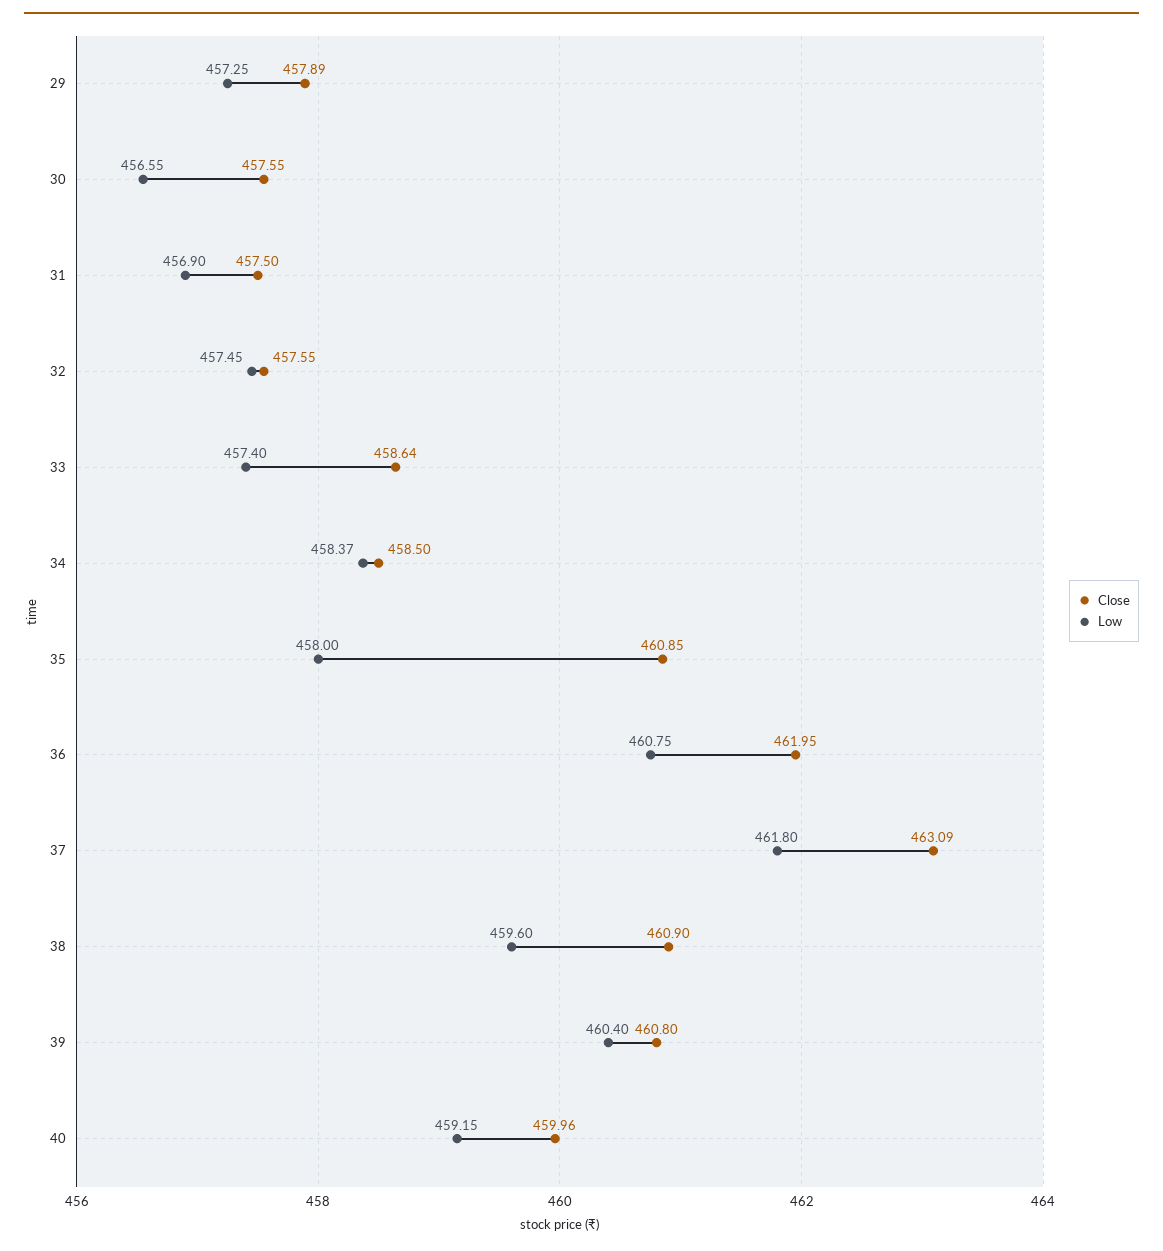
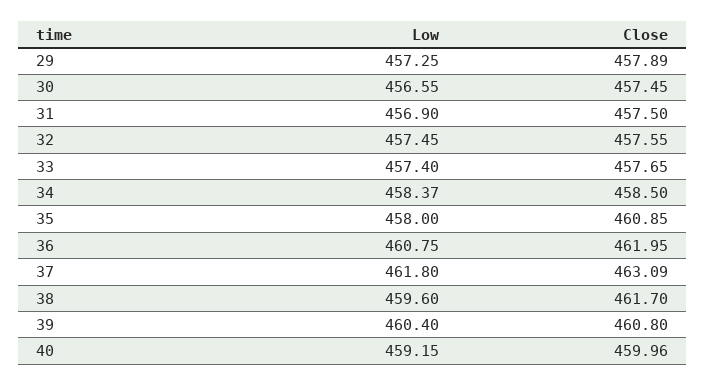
Close, 30: 457.55 -> 457.45
Close, 33: 458.64 -> 457.65
Close, 38: 460.9 -> 461.7

